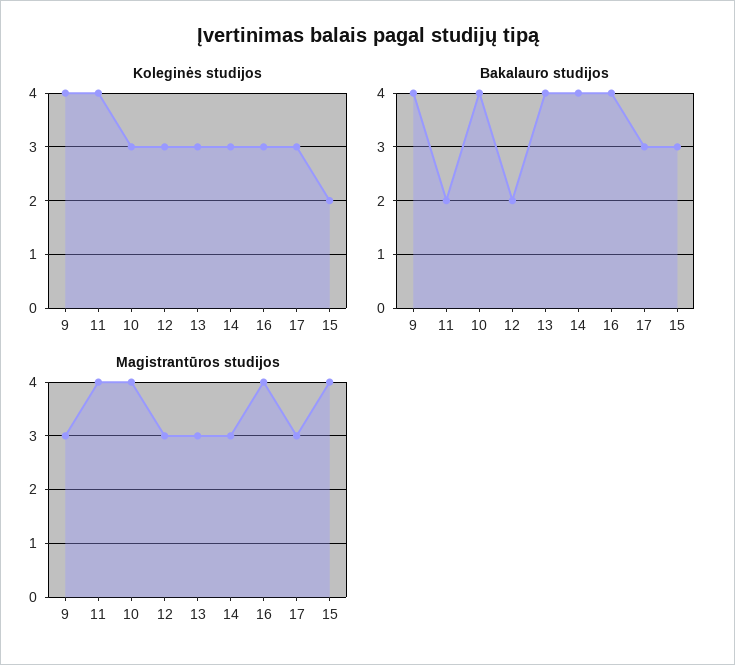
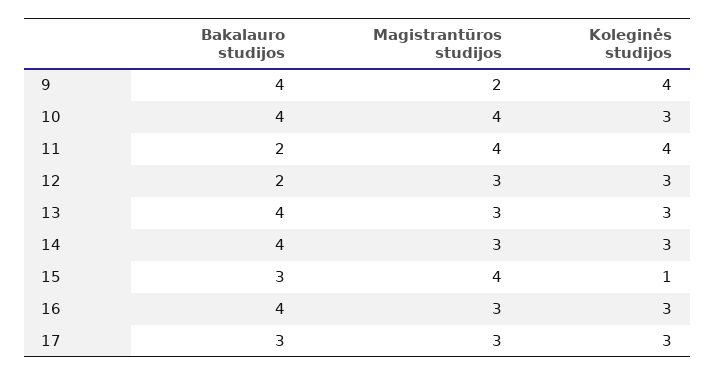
Koleginės studijos, 15: 2 -> 1
Magistrantūros studijos, 9: 3 -> 2
Magistrantūros studijos, 16: 4 -> 3

